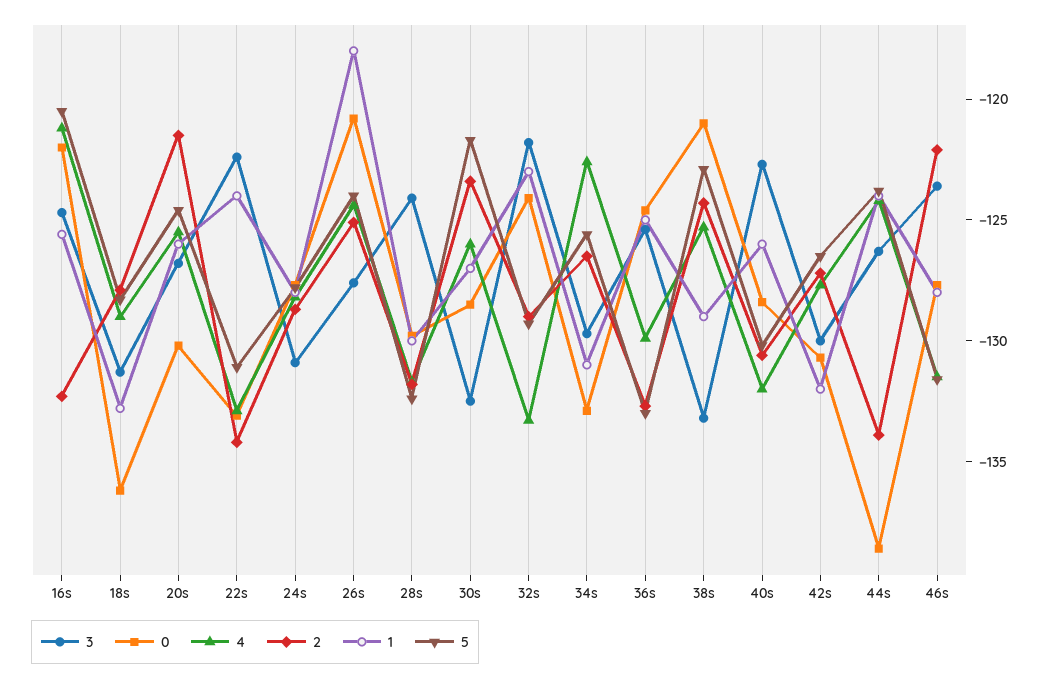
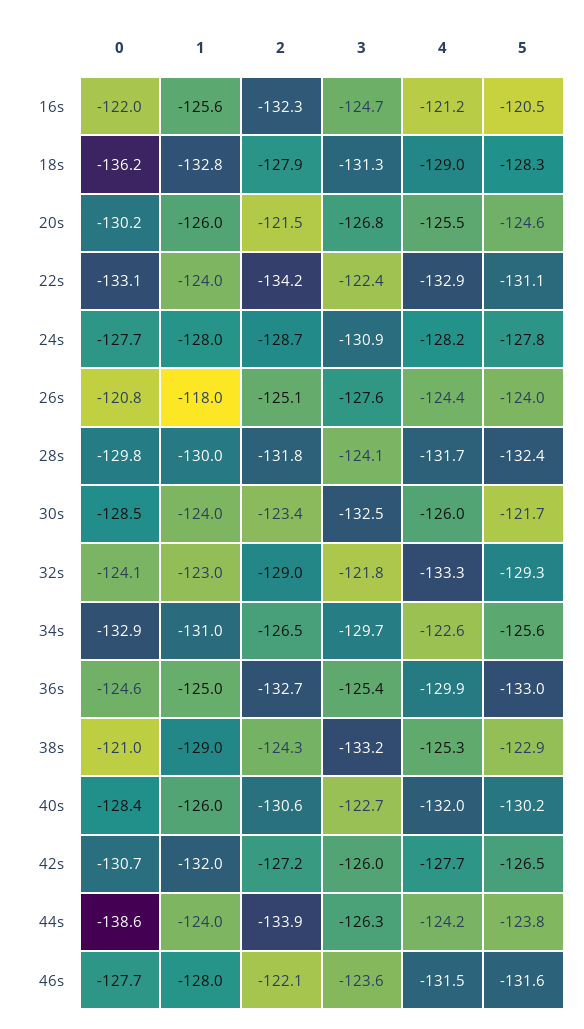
1, 30s: -127 -> -124
3, 42s: -130 -> -126

